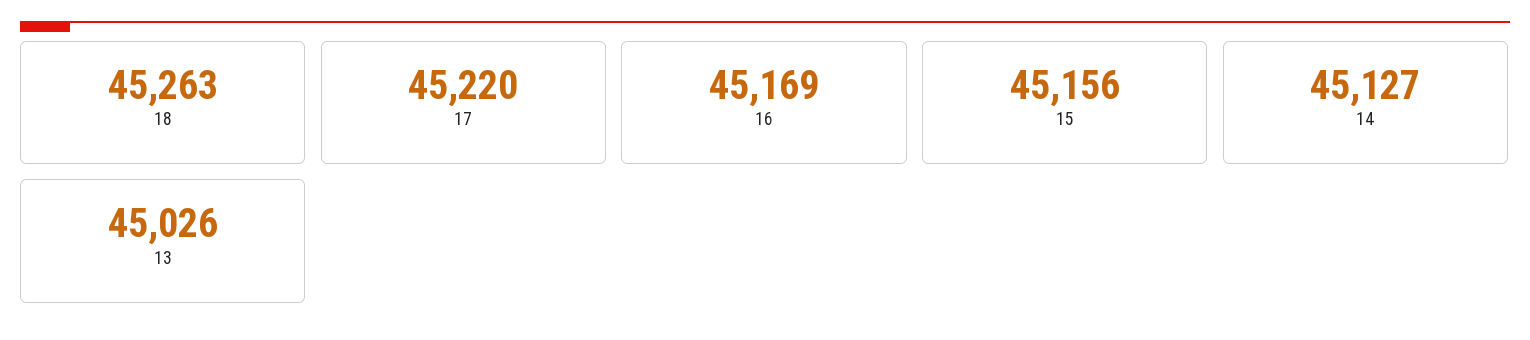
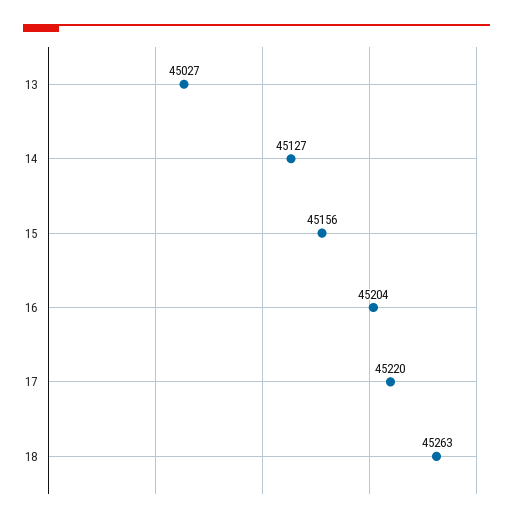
16: 45169 -> 45204
13: 45026 -> 45027

